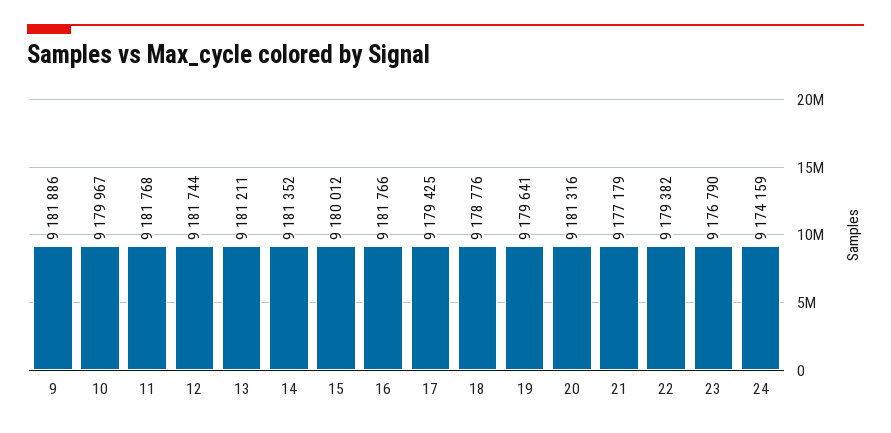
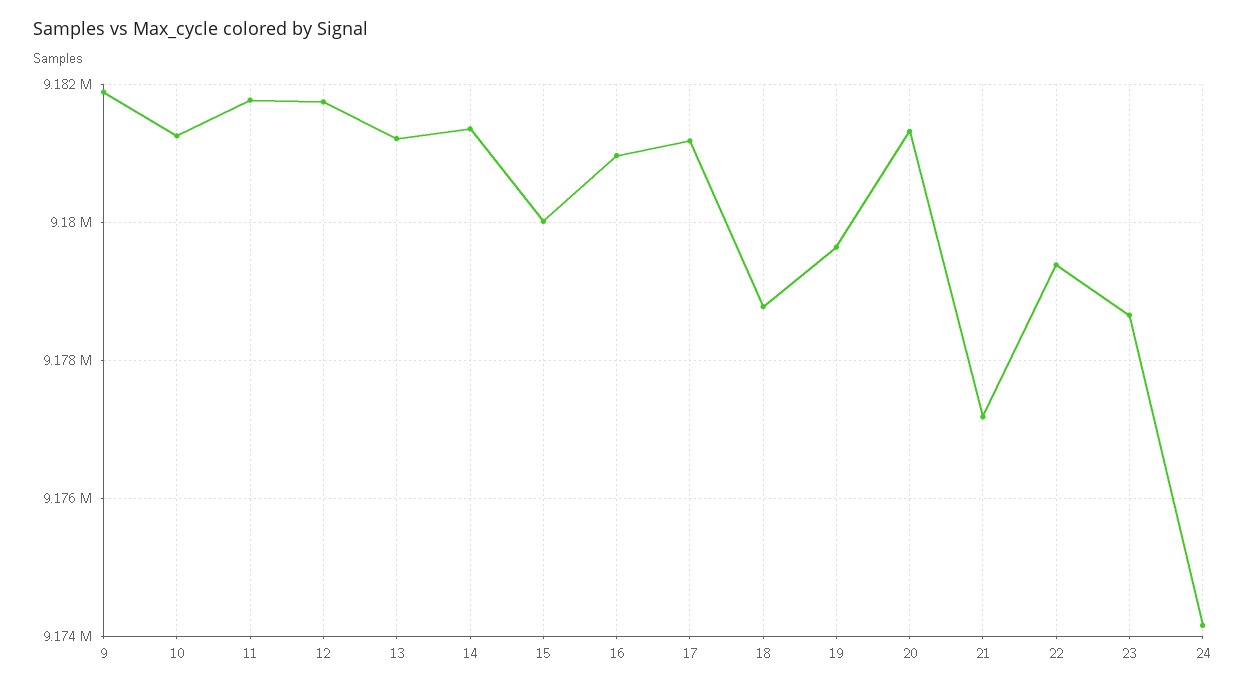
10: 9179967 -> 9181200
16: 9181766 -> 9181000
17: 9179425 -> 9181200
23: 9176790 -> 9178600

